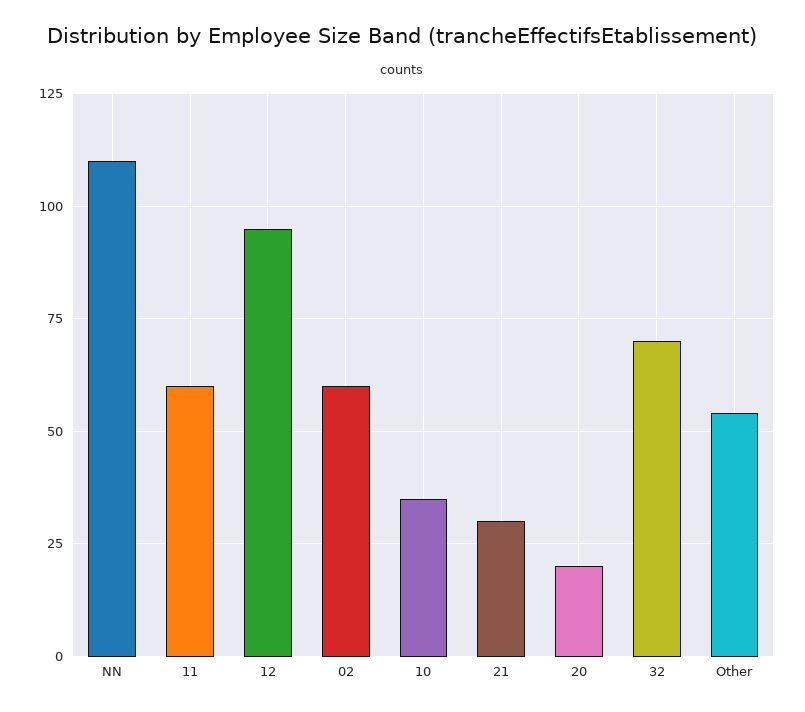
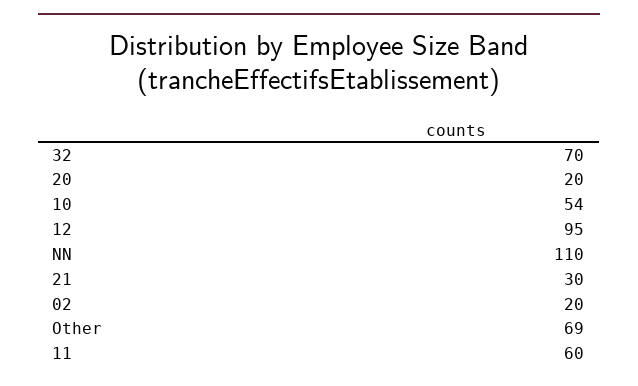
02: 60 -> 20
10: 35 -> 54
Other: 55 -> 69

